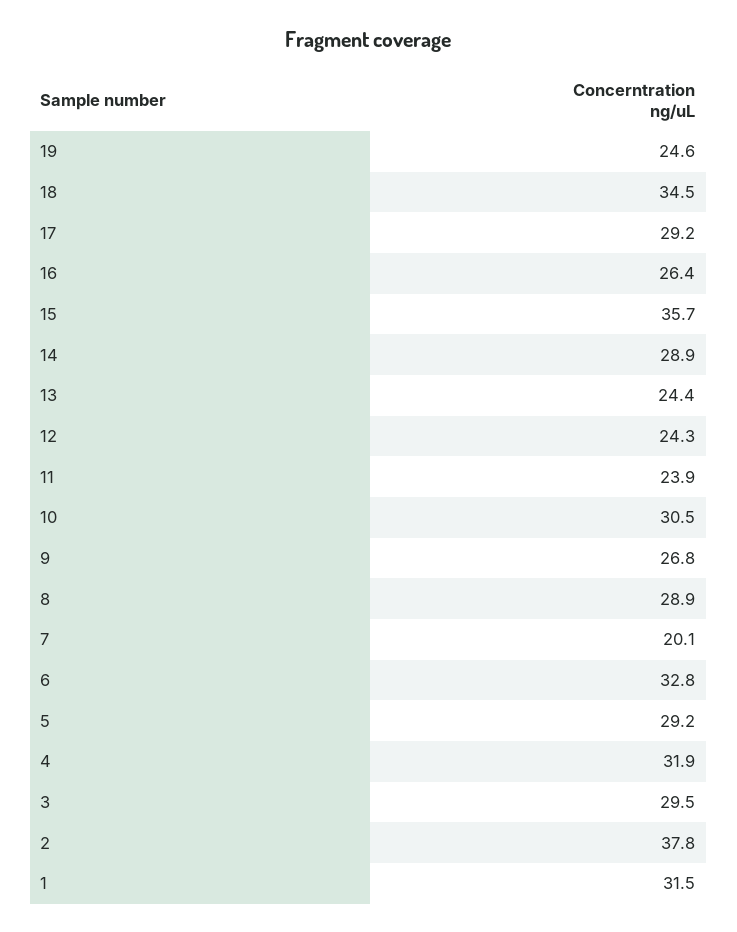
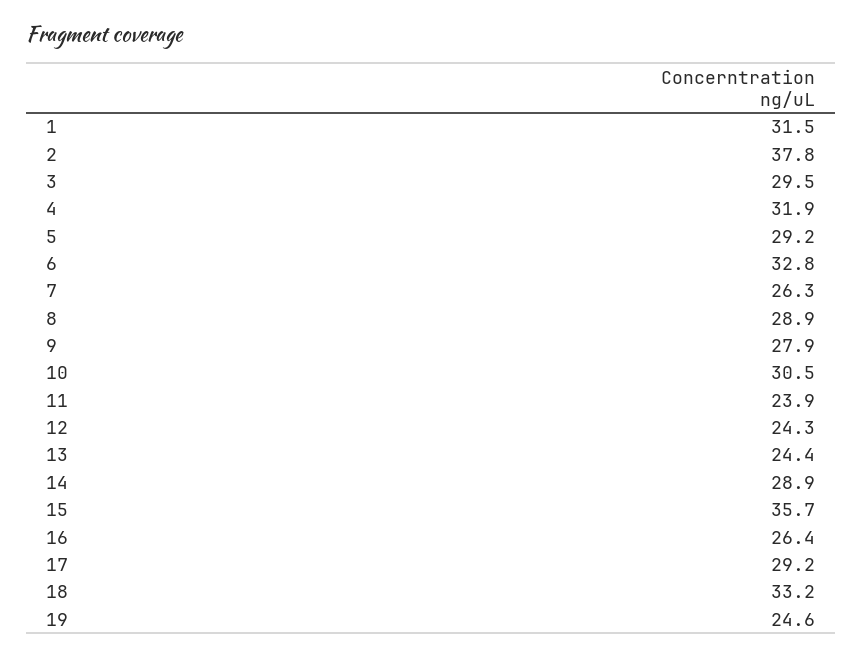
18: 34.5 -> 33.2
9: 26.8 -> 27.9
7: 20.1 -> 26.3

